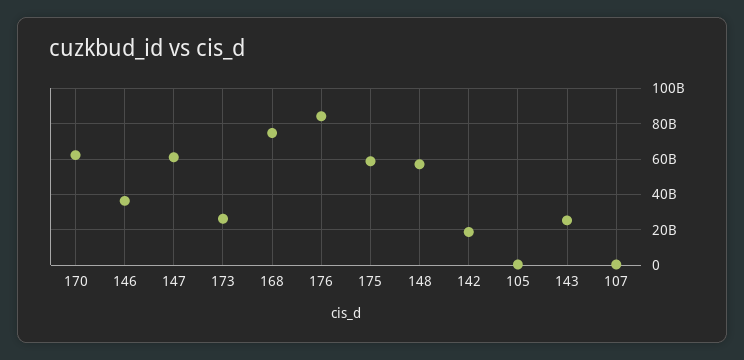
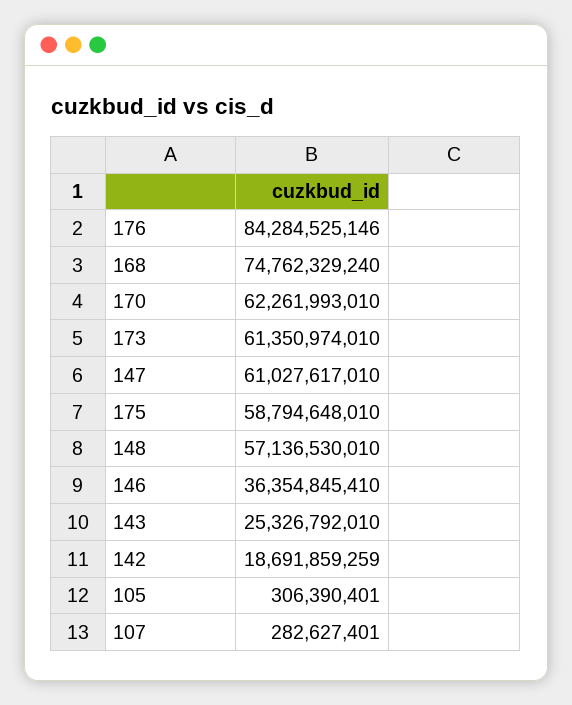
173: 25000000000 -> 61350974010

